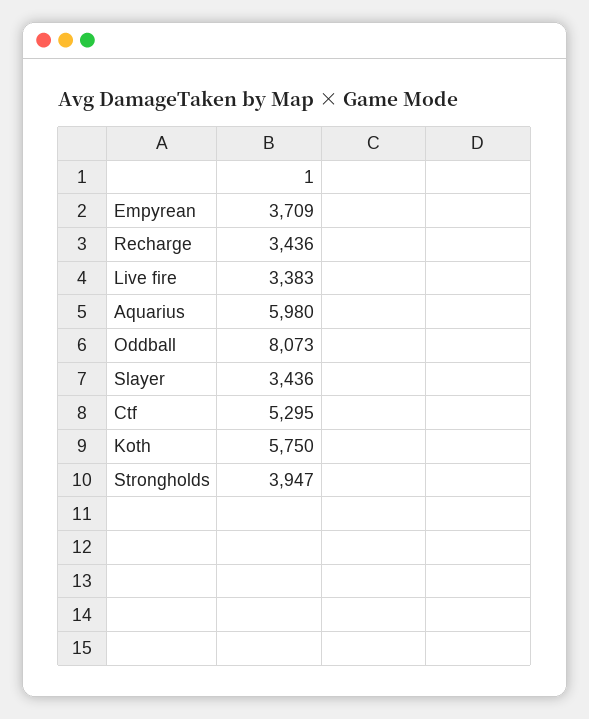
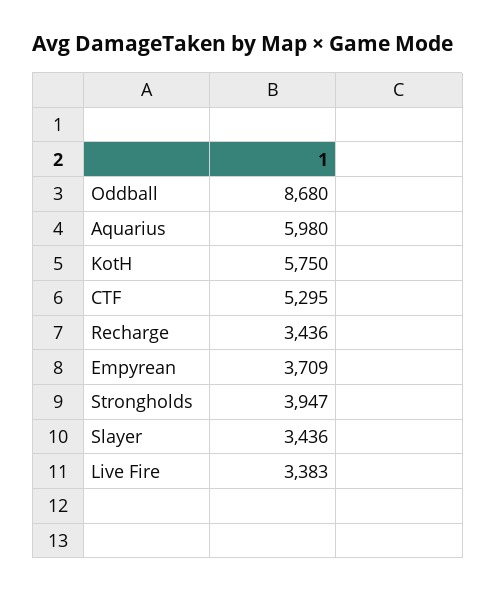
Oddball: 8073 -> 8680

